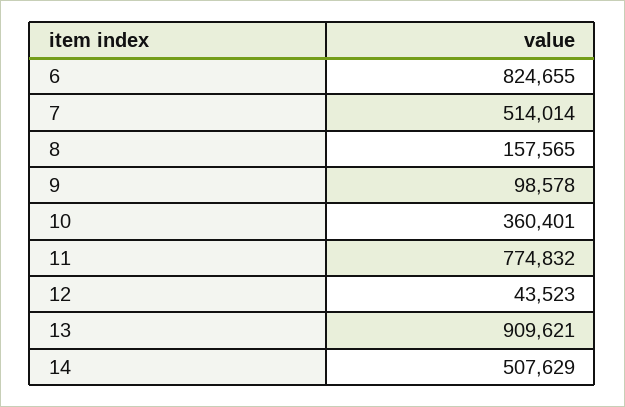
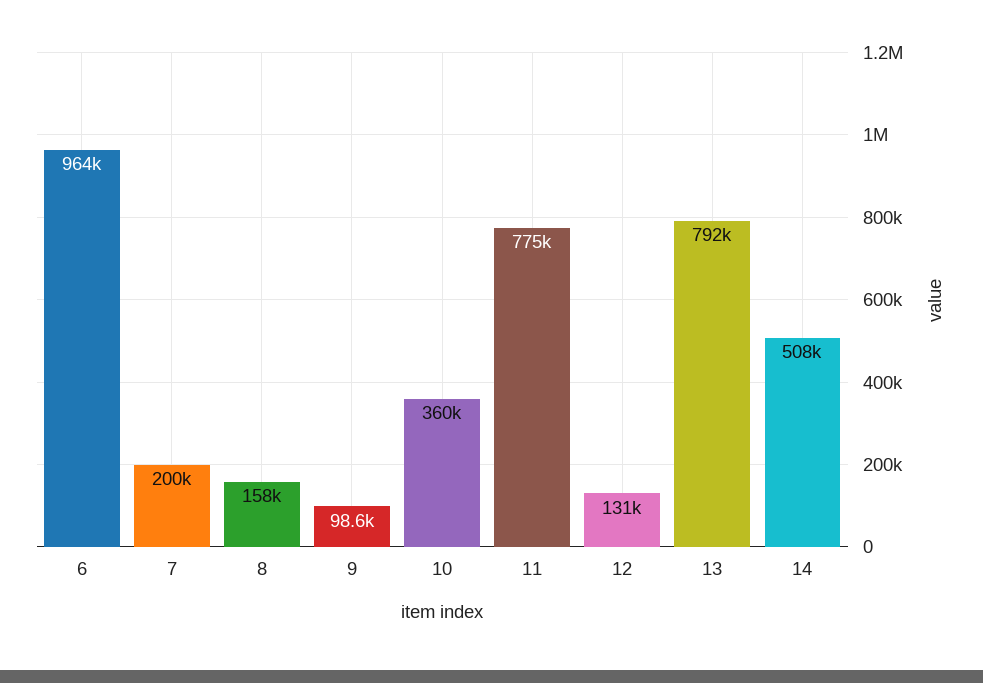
6: 824655 -> 964000
7: 514014 -> 200000
12: 43523 -> 131000
13: 909621 -> 792000

